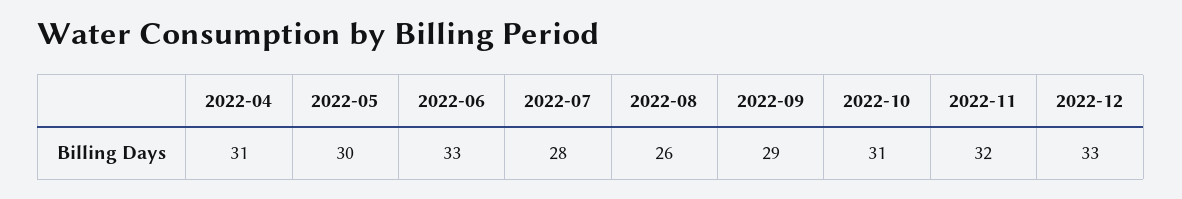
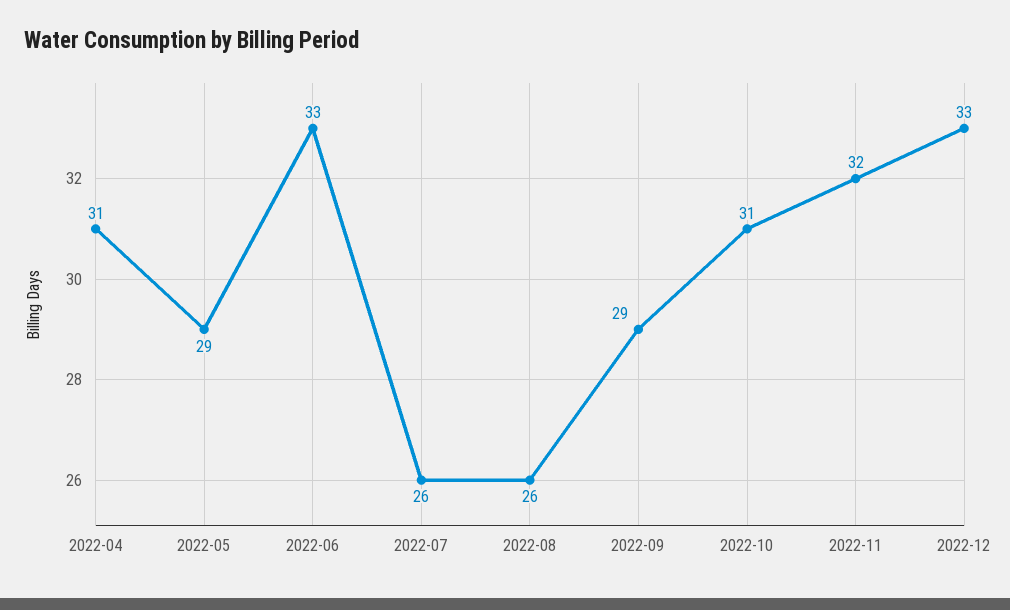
2022-05: 30 -> 29
2022-07: 28 -> 26

